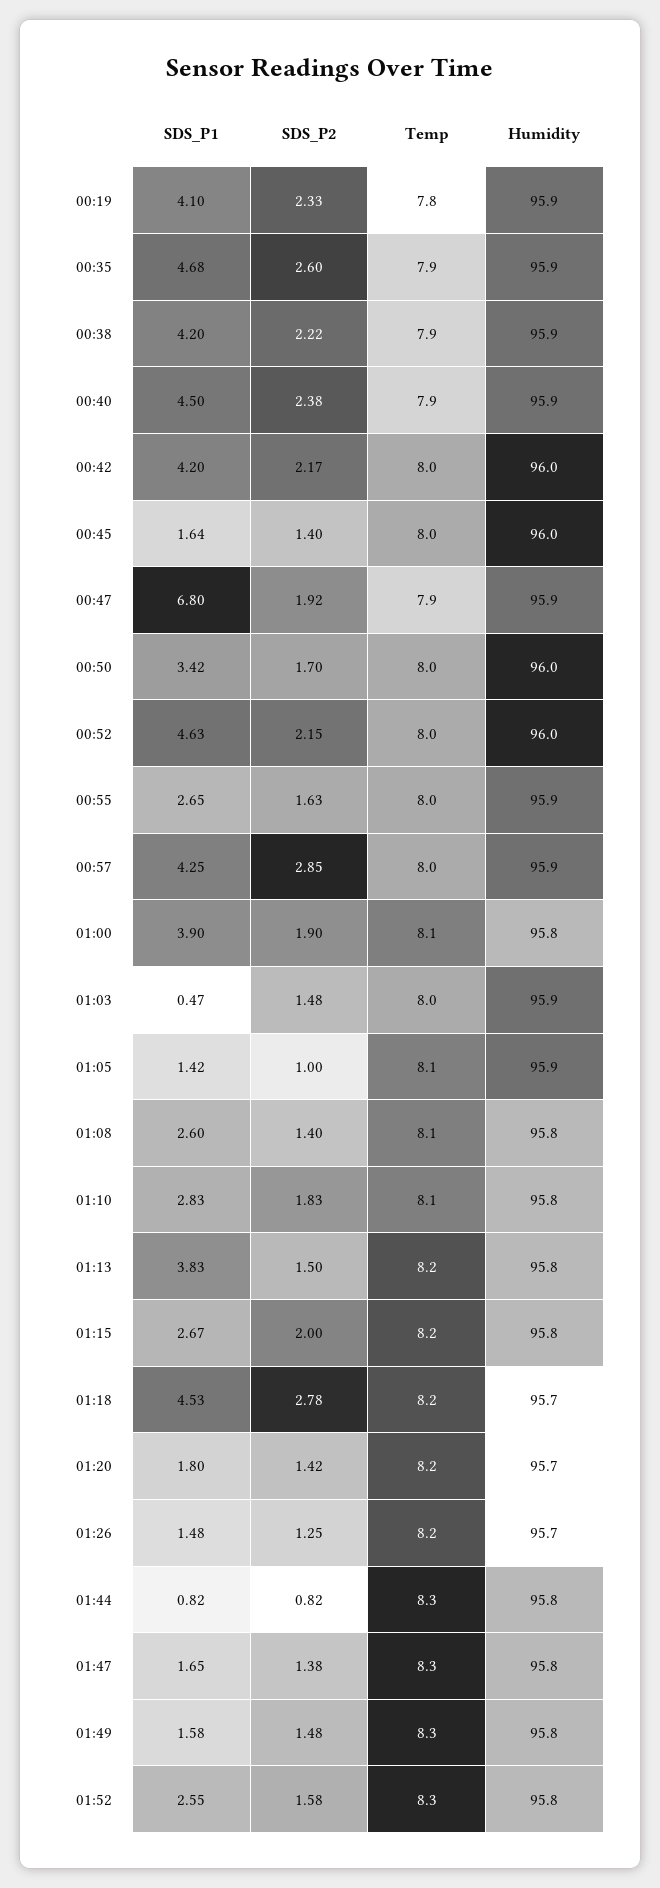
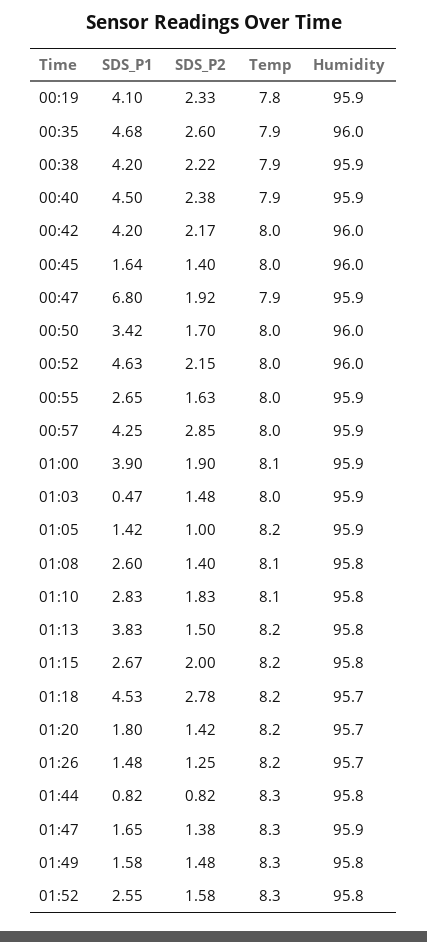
Humidity, 00:35: 95.9 -> 96
Humidity, 01:00: 95.8 -> 95.9
Temp, 01:05: 8.1 -> 8.2
Humidity, 01:47: 95.8 -> 95.9

